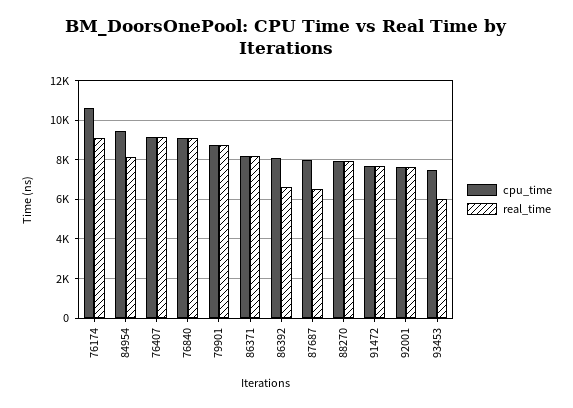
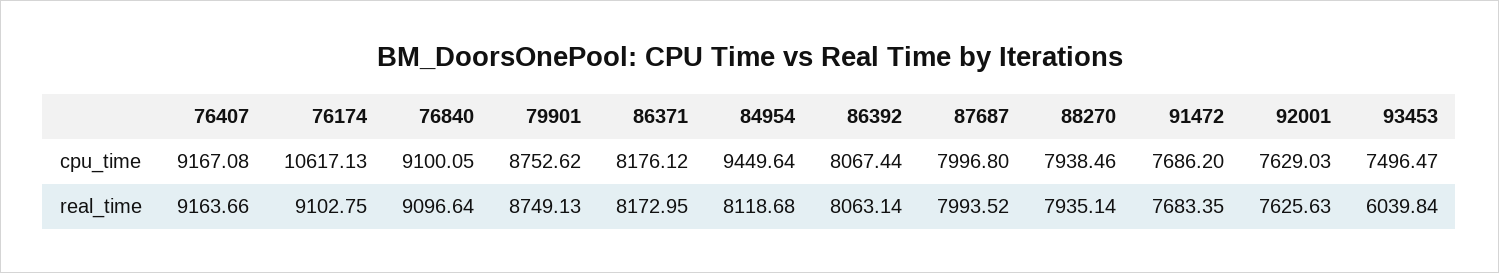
real_time, 86392: 6500 -> 8063.14
real_time, 87687: 6500 -> 7993.52

